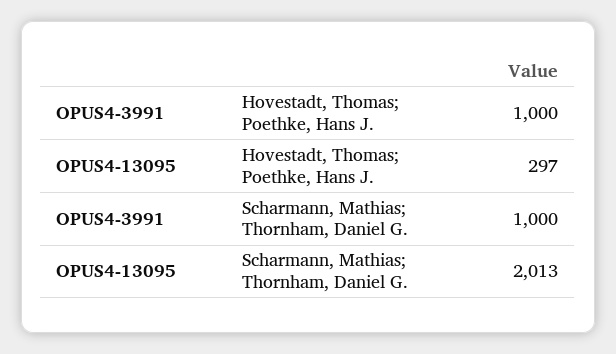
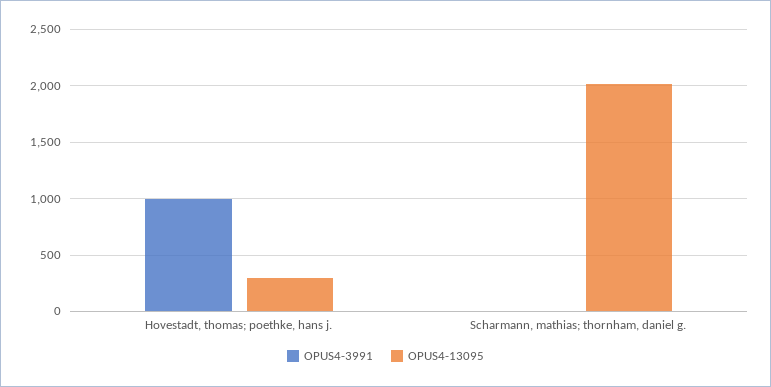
OPUS4-3991, Scharmann, Mathias; Thornham, Daniel G.: 1000 -> 0

